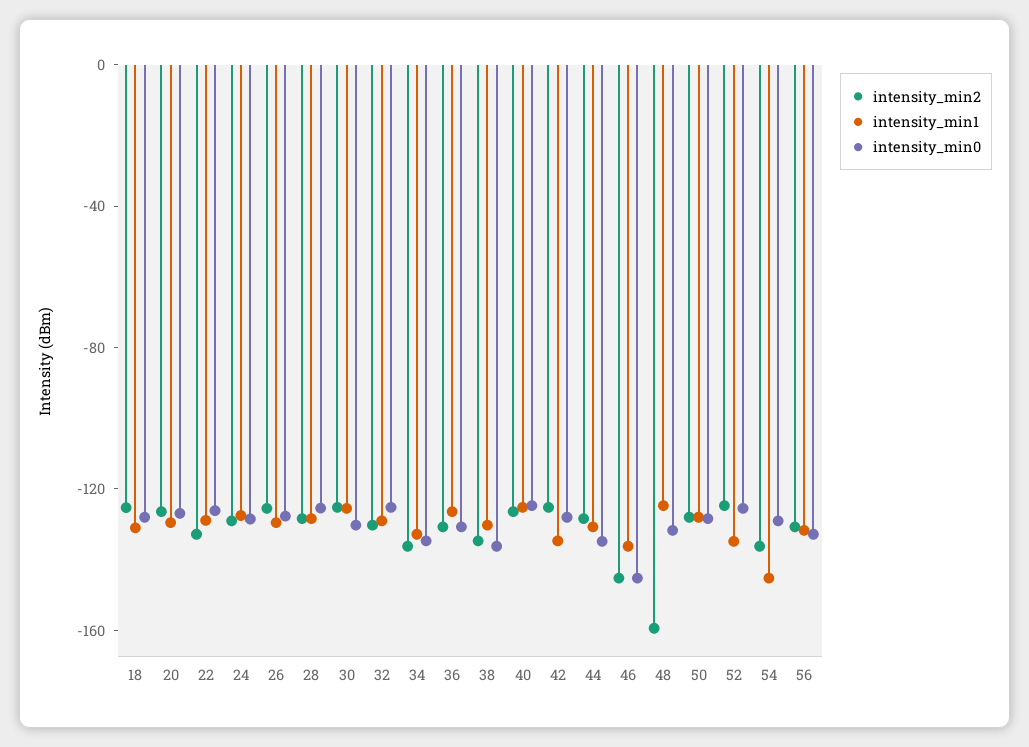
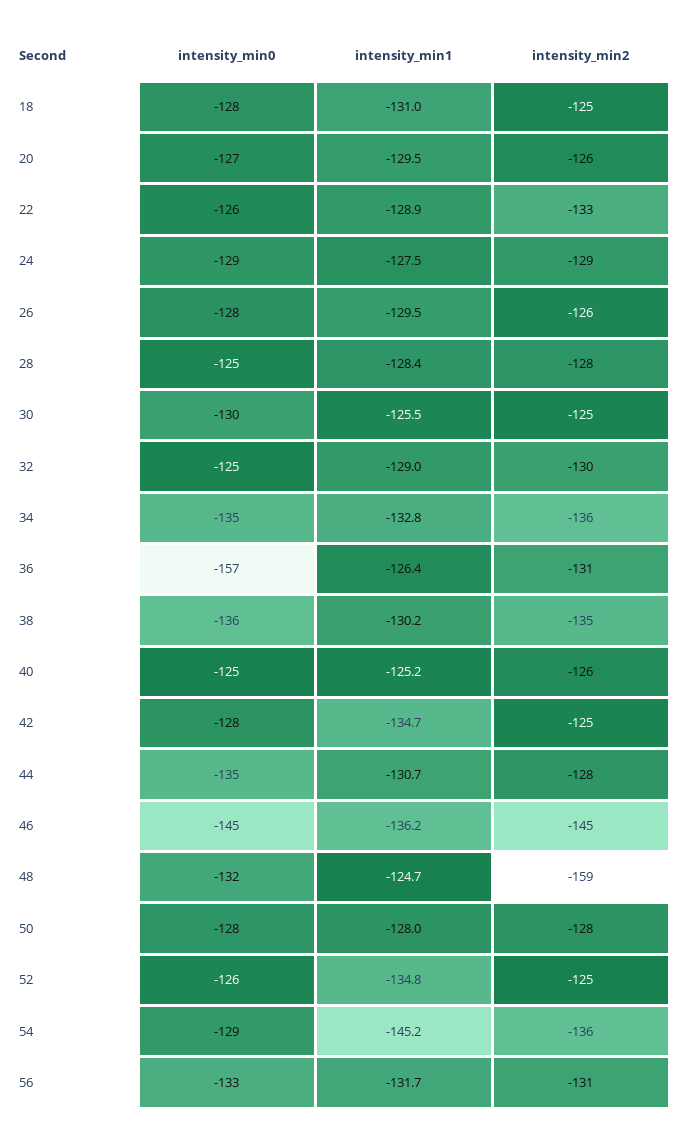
intensity_min0, 36: -130 -> -157

